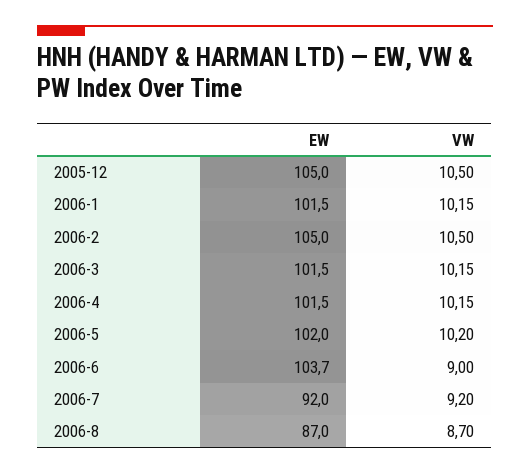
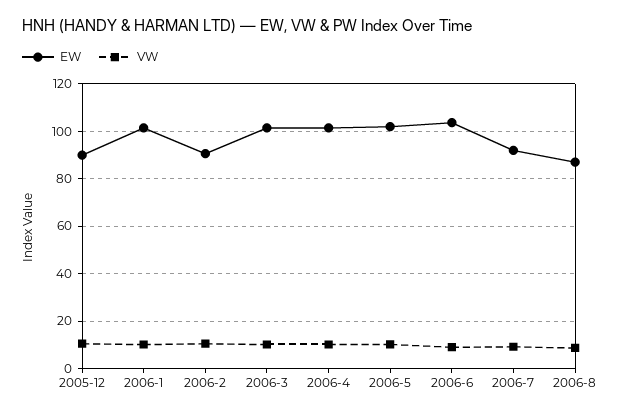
EW, 2005-12: 105 -> 90
EW, 2006-2: 105 -> 90

